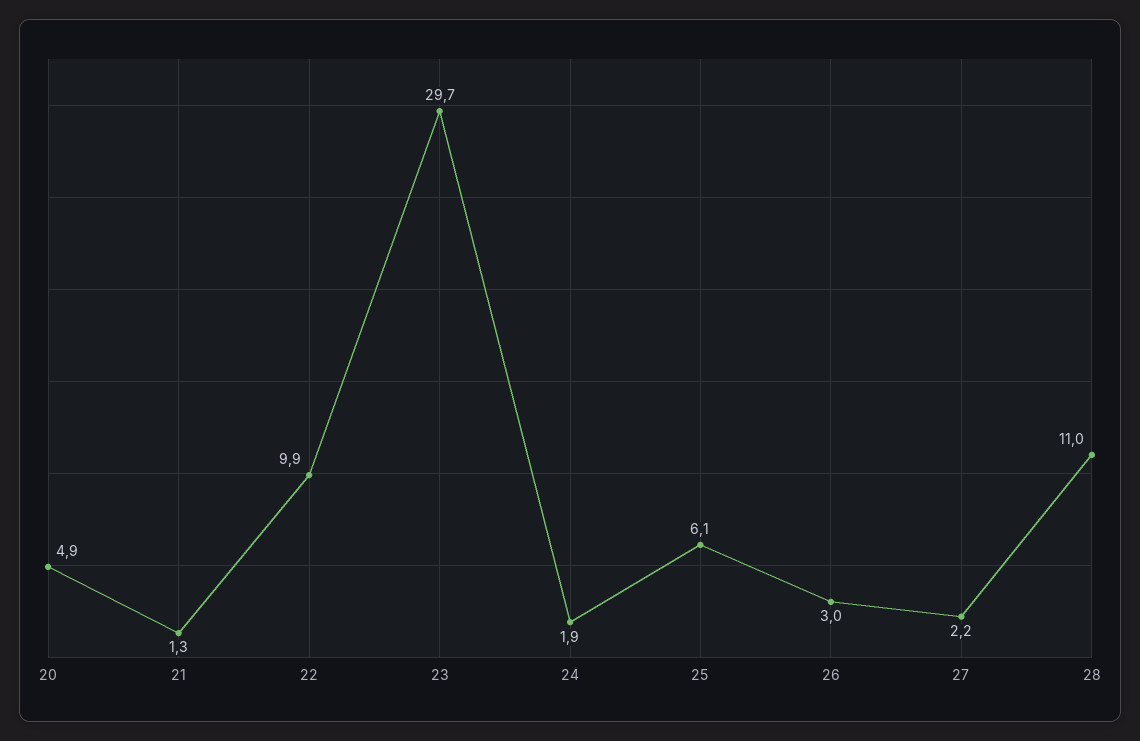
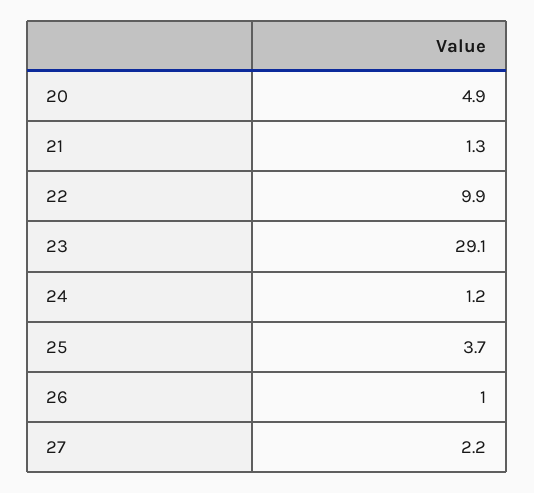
23: 29.7 -> 29.1
24: 1.9 -> 1.2
25: 6.1 -> 3.7
26: 3 -> 1
28: 11 -> none

